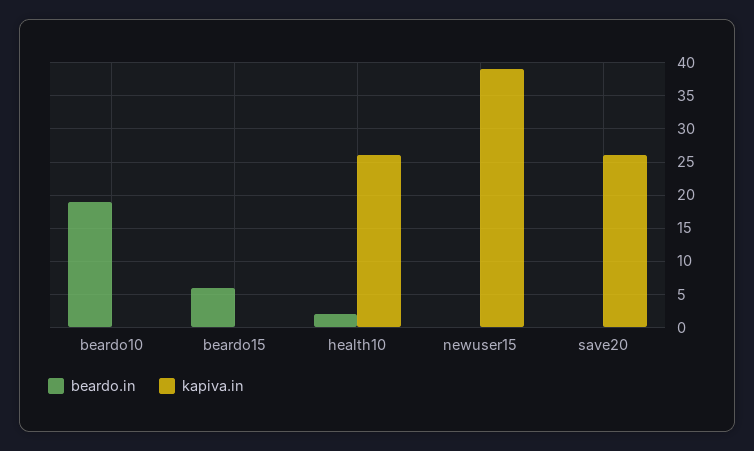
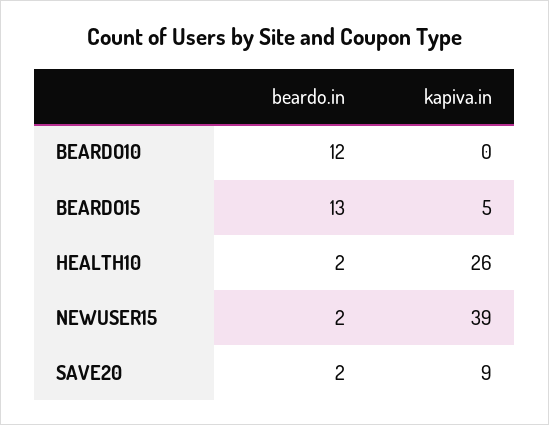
beardo.in, beardo10: 19 -> 12
beardo.in, beardo15: 6 -> 13
kapiva.in, beardo15: 0 -> 5
beardo.in, newuser15: 0 -> 2
beardo.in, save20: 0 -> 2
kapiva.in, save20: 26 -> 9

